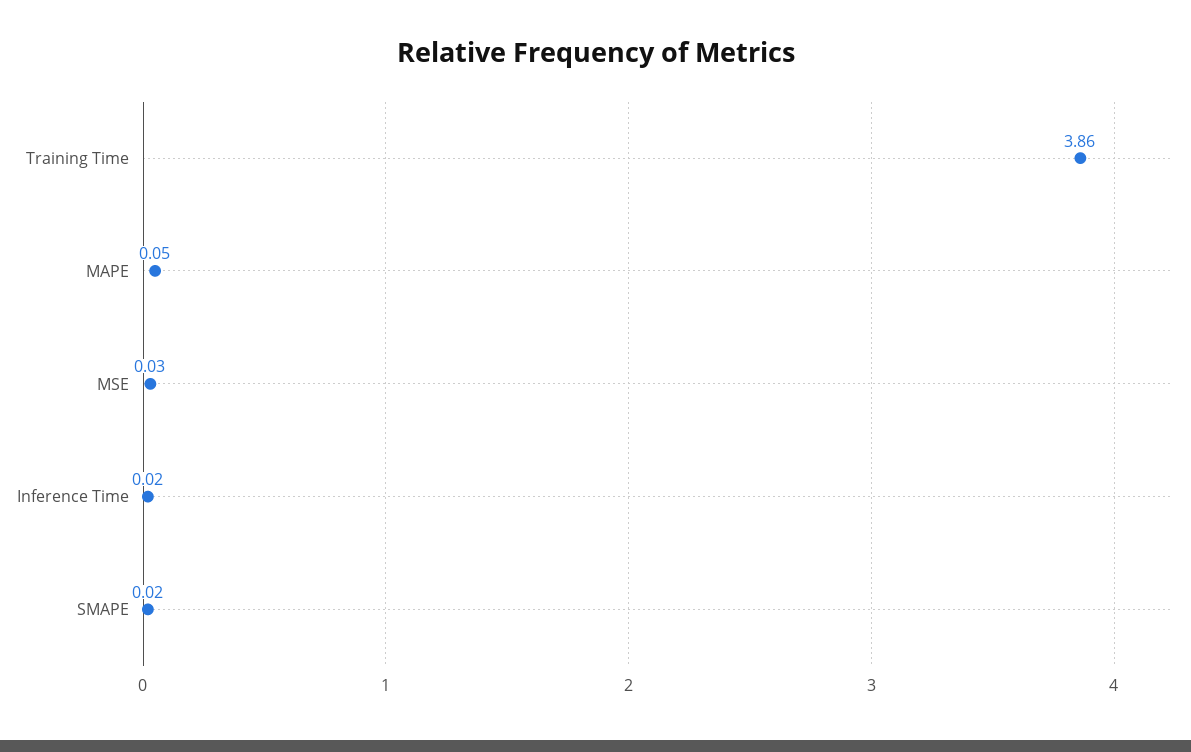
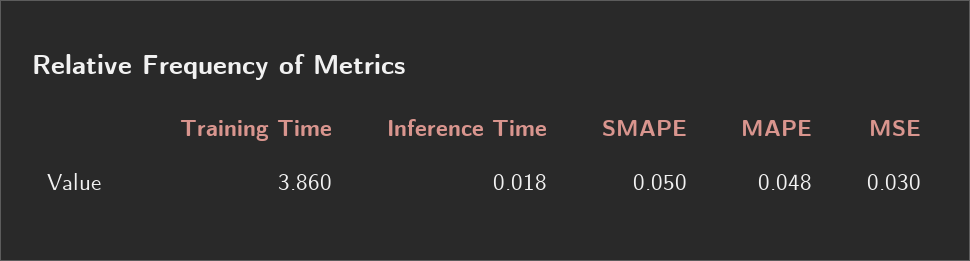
SMAPE: 0.02 -> 0.05

